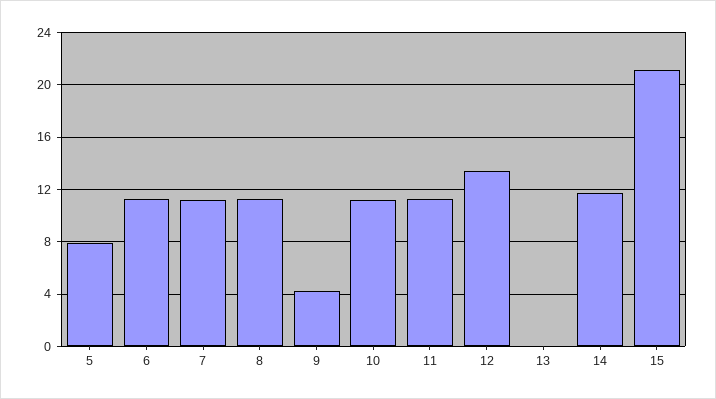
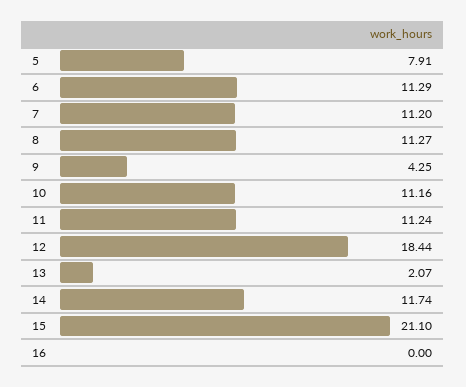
12: 13.5 -> 18.44
13: 0 -> 2.07
16: none -> 0

